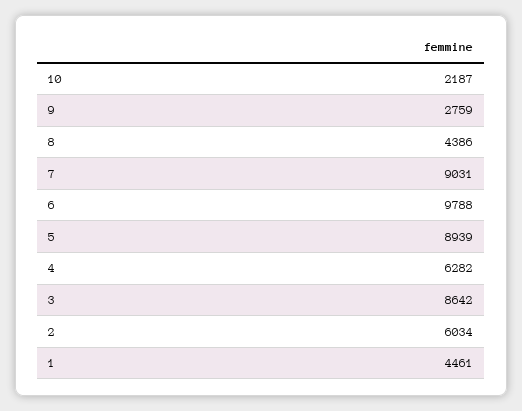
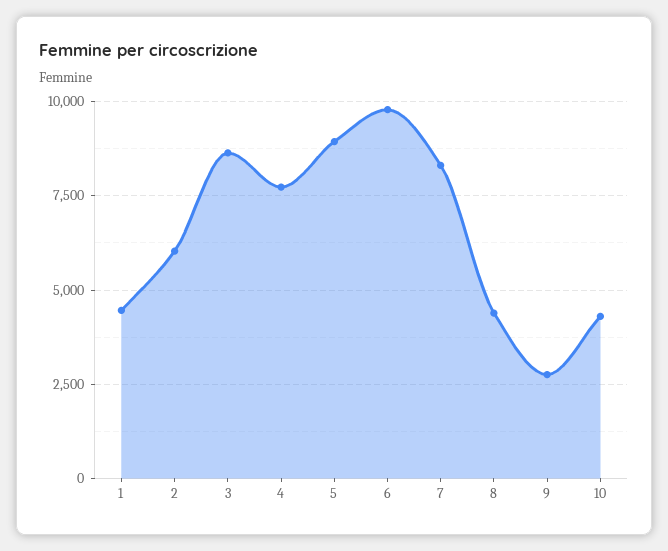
10: 2187 -> 4250
7: 9031 -> 8250
4: 6282 -> 7750

